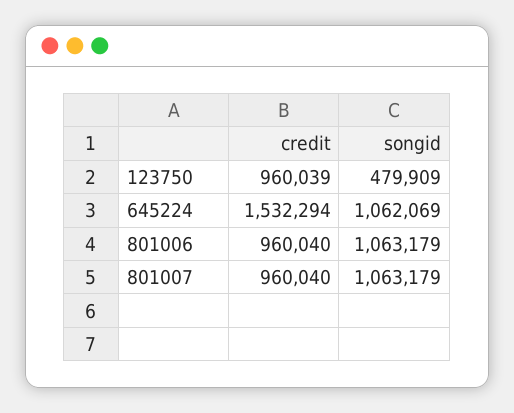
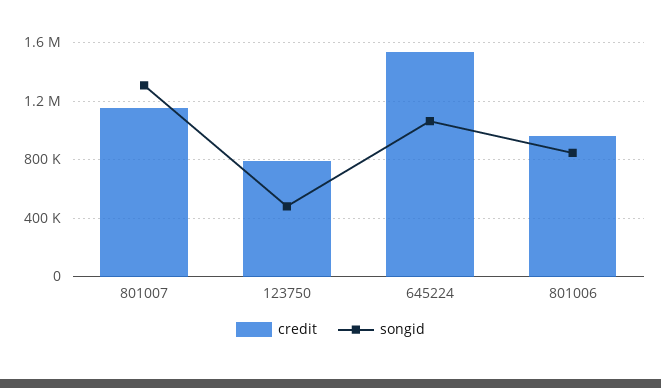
credit, 123750: 960039 -> 800000
songid, 801006: 1063179 -> 850000
credit, 801007: 960040 -> 1150000
songid, 801007: 1063179 -> 1300000

